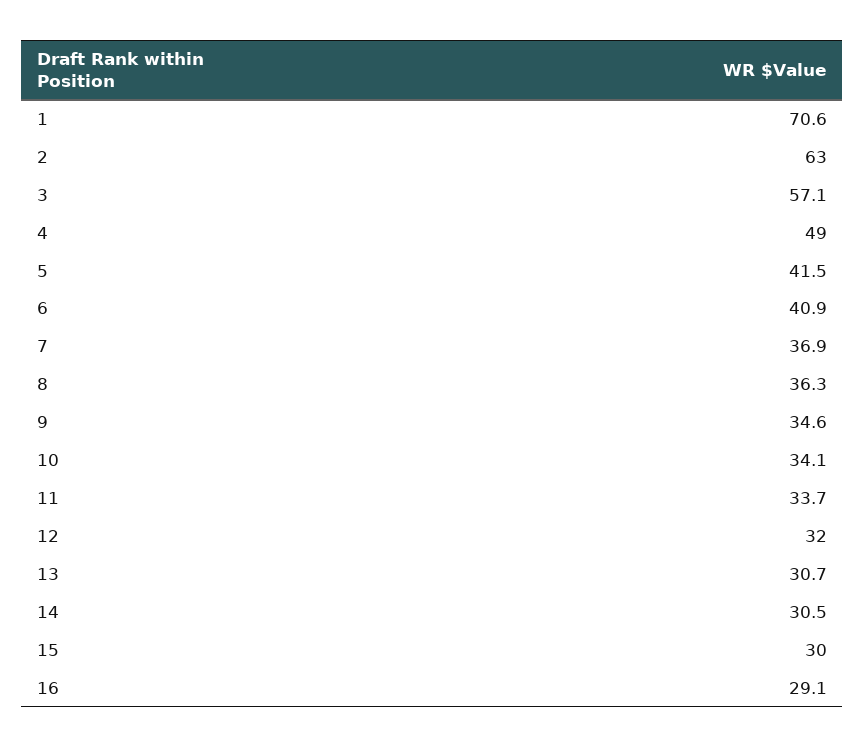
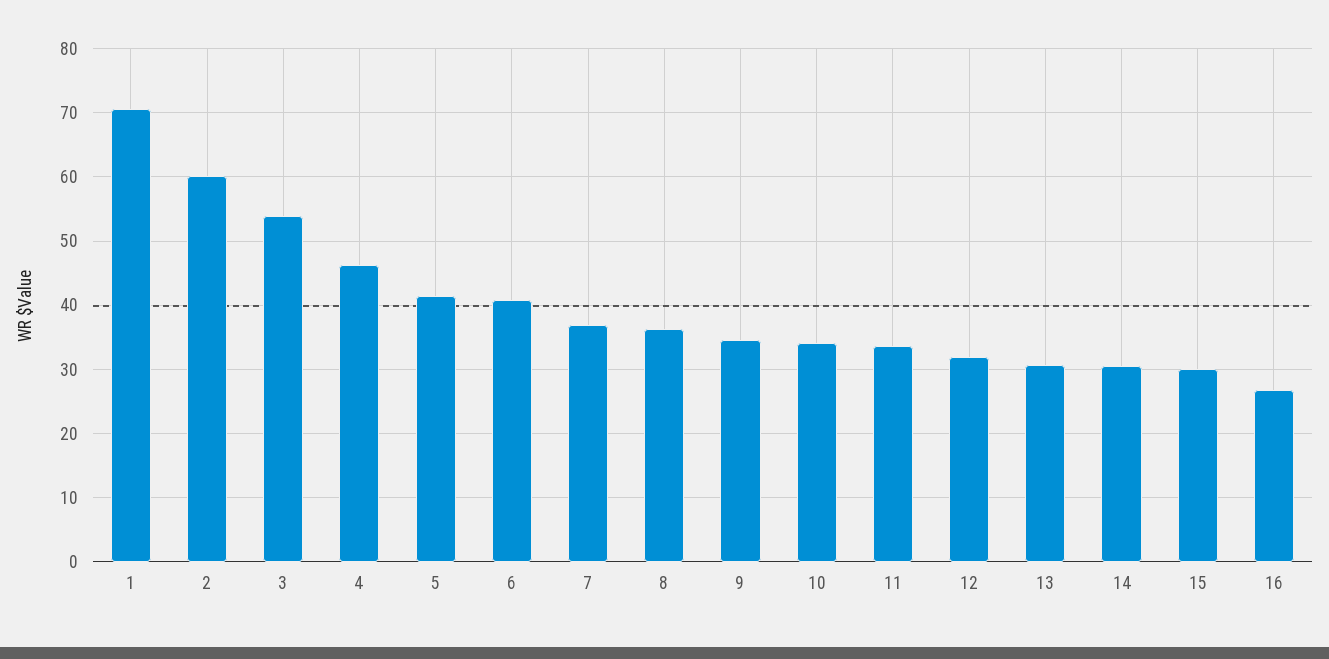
2: 63 -> 60
3: 57.1 -> 54
4: 49 -> 46
16: 29.1 -> 27

